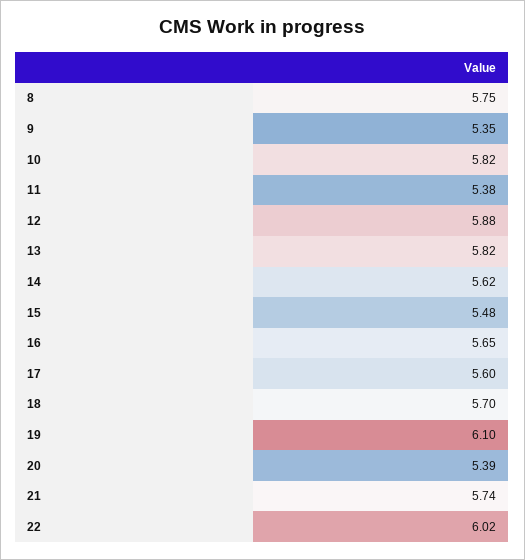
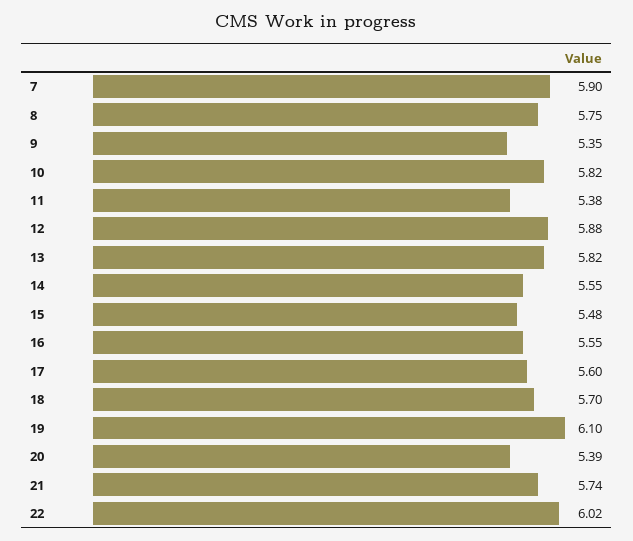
14: 5.62 -> 5.55
16: 5.65 -> 5.55
7: none -> 5.9

